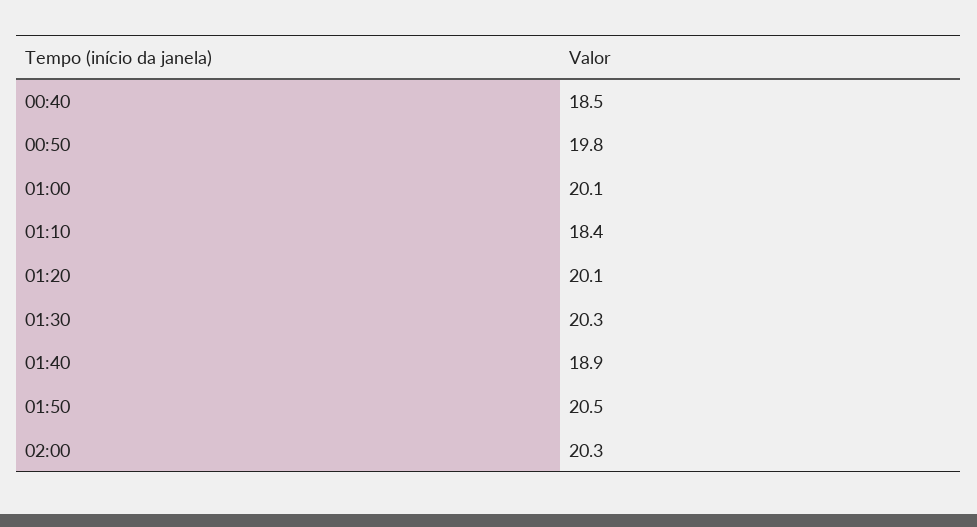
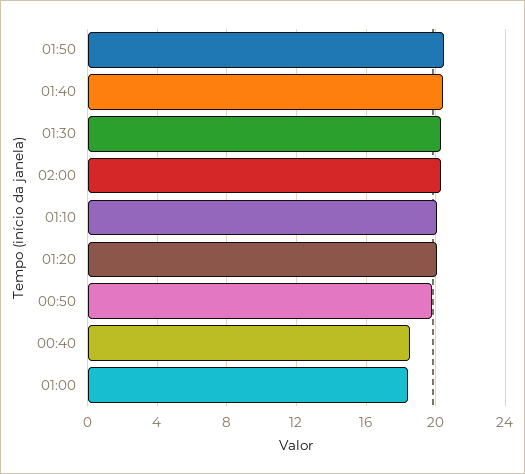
01:00: 20.1 -> 18.5
01:10: 18.4 -> 20
01:40: 18.9 -> 20.5

